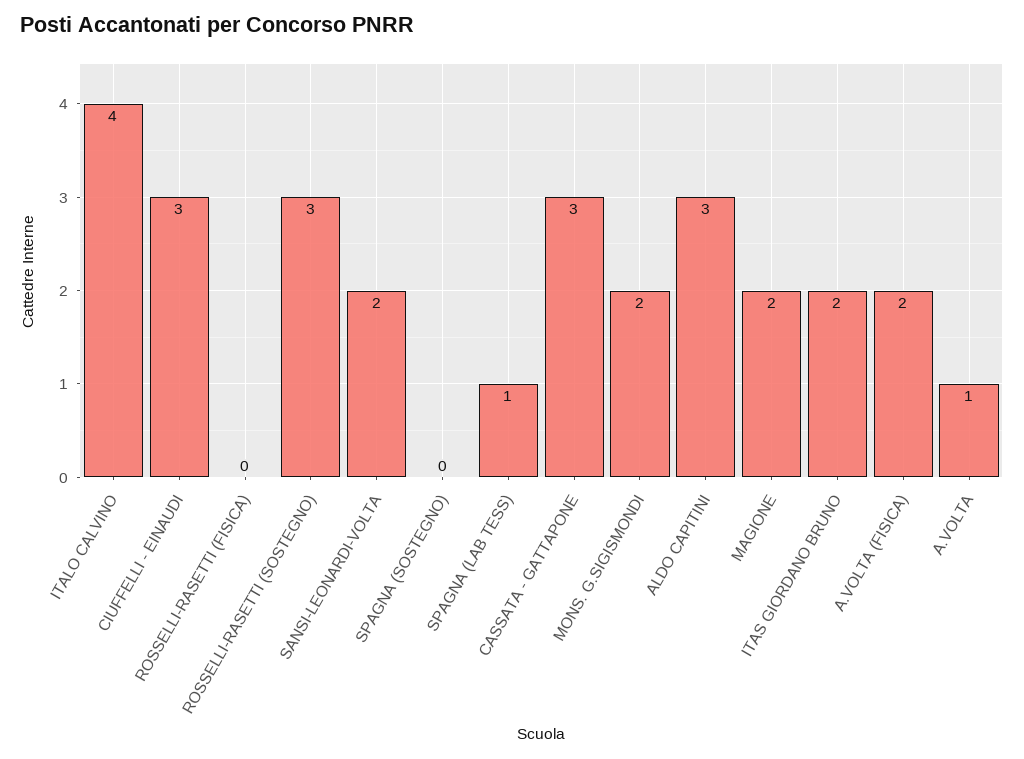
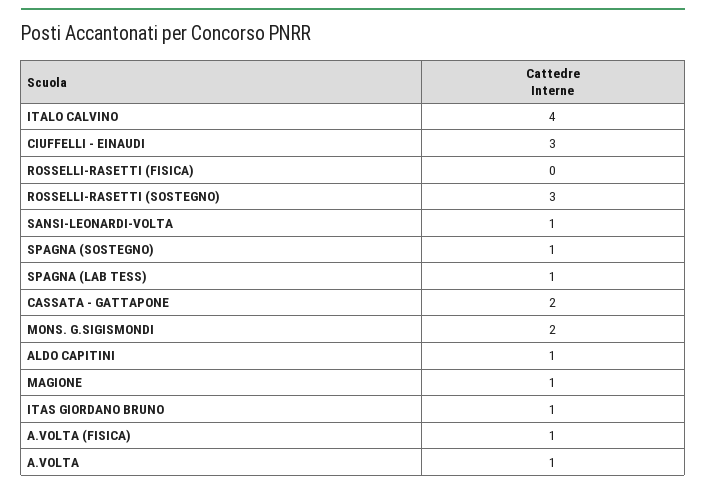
SANSI-LEONARDI-VOLTA: 2 -> 1
SPAGNA (SOSTEGNO): 0 -> 1
CASSATA - GATTAPONE: 3 -> 2
ALDO CAPITINI: 3 -> 1
MAGIONE: 2 -> 1
ITAS GIORDANO BRUNO: 2 -> 1
A.VOLTA (FISICA): 2 -> 1

